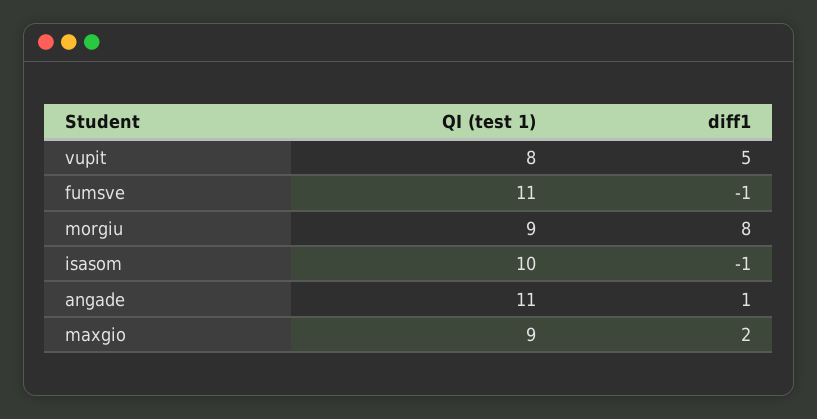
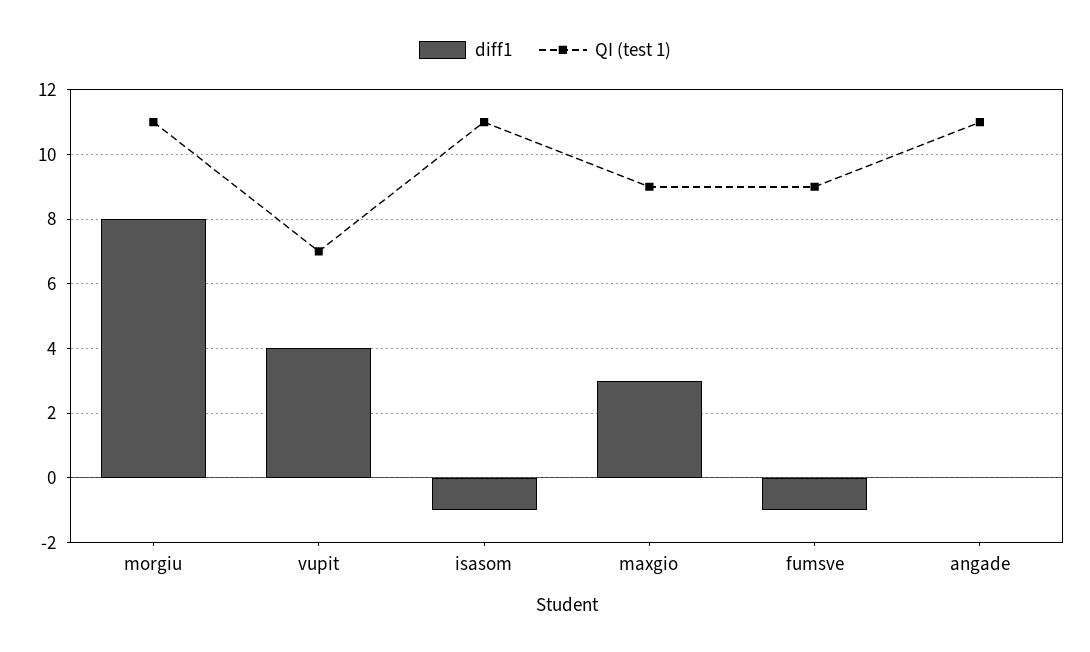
QI (test 1), vupit: 8 -> 7
diff1, vupit: 5 -> 4
QI (test 1), fumsve: 11 -> 9
QI (test 1), morgiu: 9 -> 11
QI (test 1), isasom: 10 -> 11
diff1, angade: 1 -> 0
diff1, maxgio: 2 -> 3

